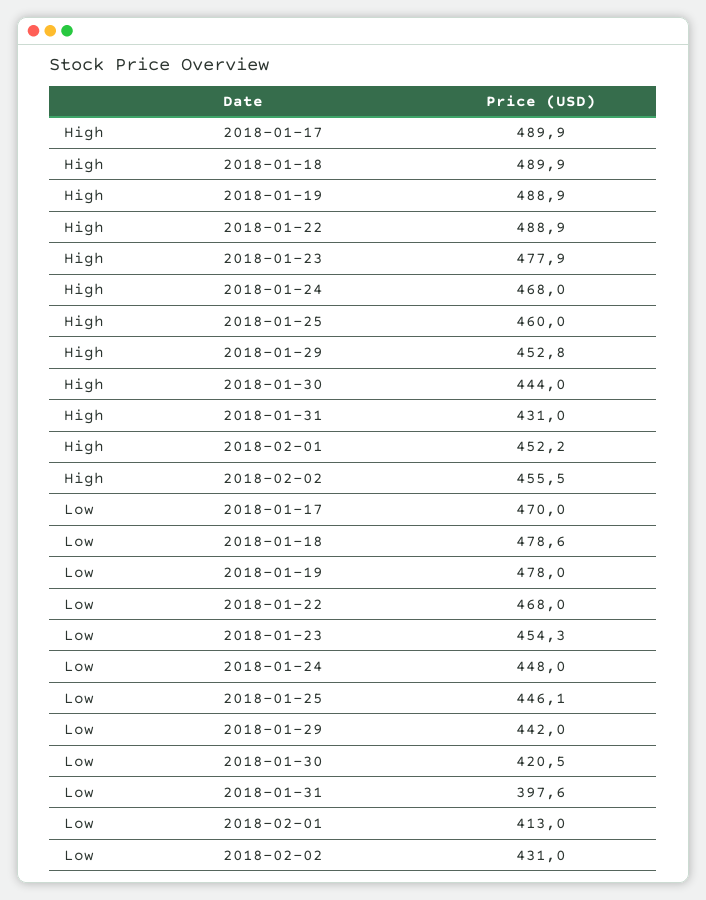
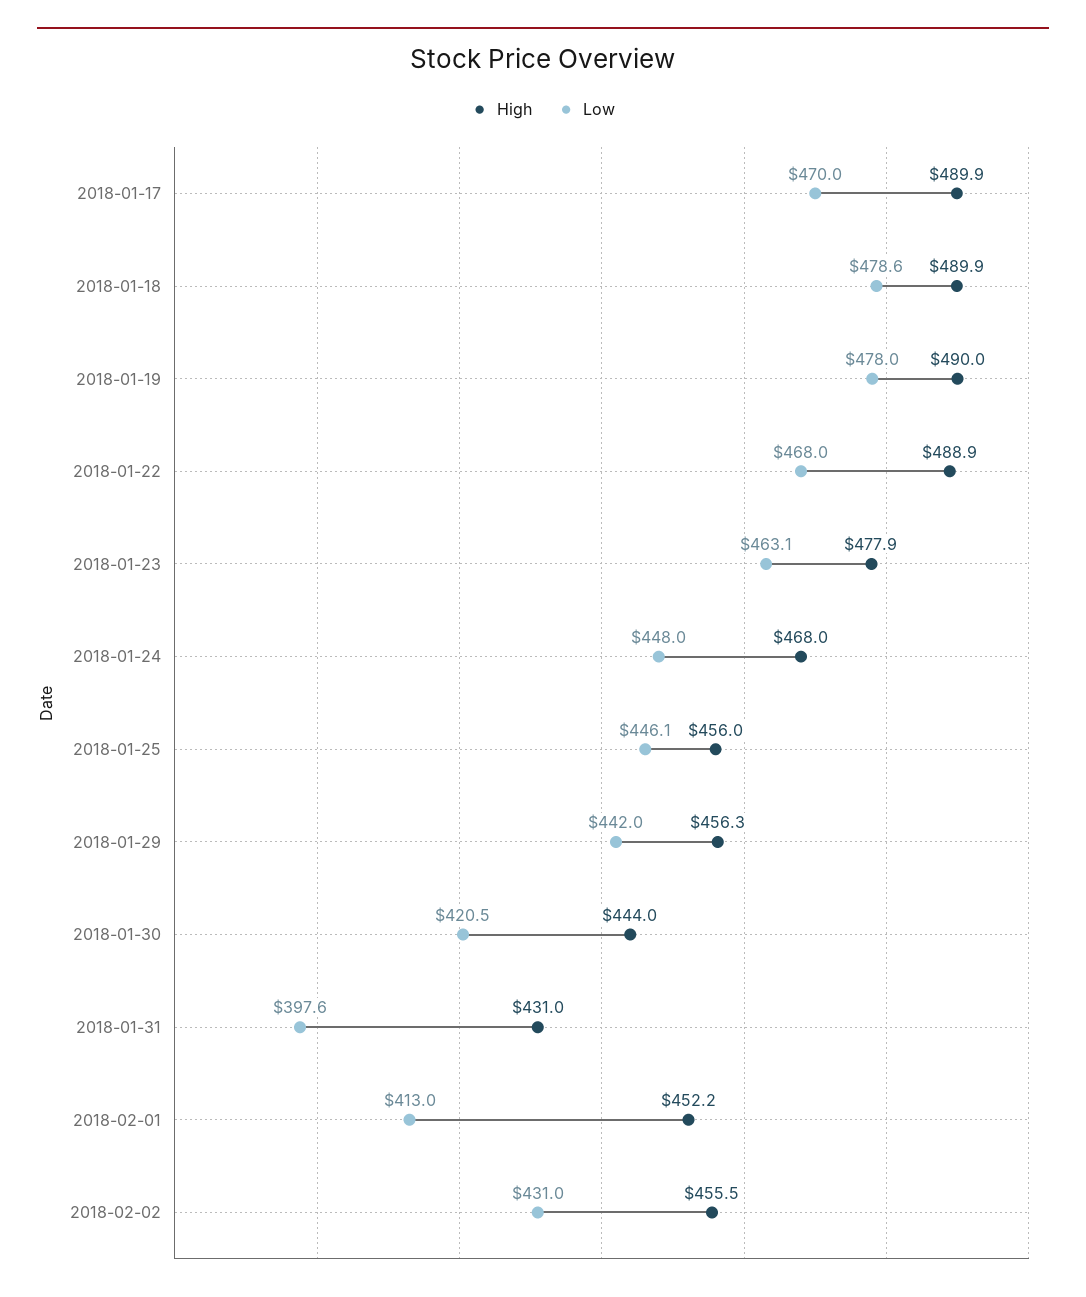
High, 2018-01-19: 488.9 -> 490
High, 2018-01-25: 460 -> 456
High, 2018-01-29: 452.8 -> 456.3
Low, 2018-01-23: 454.3 -> 463.1

